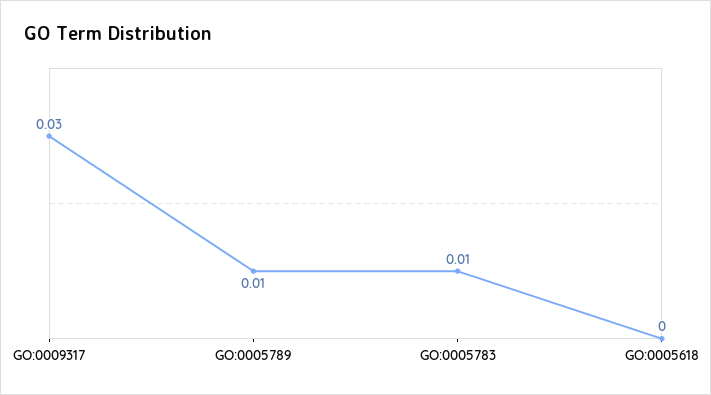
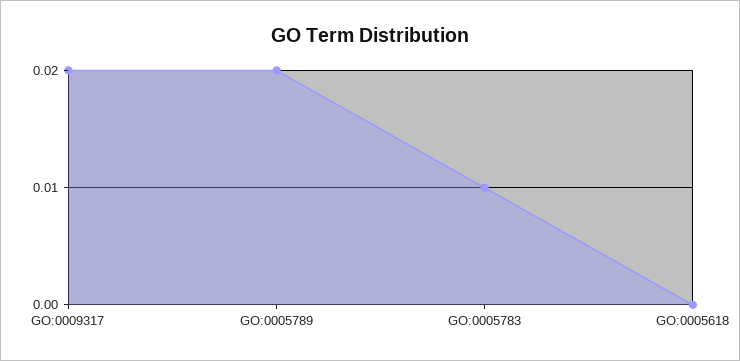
GO:0009317: 0.03 -> 0.02
GO:0005789: 0.01 -> 0.02

